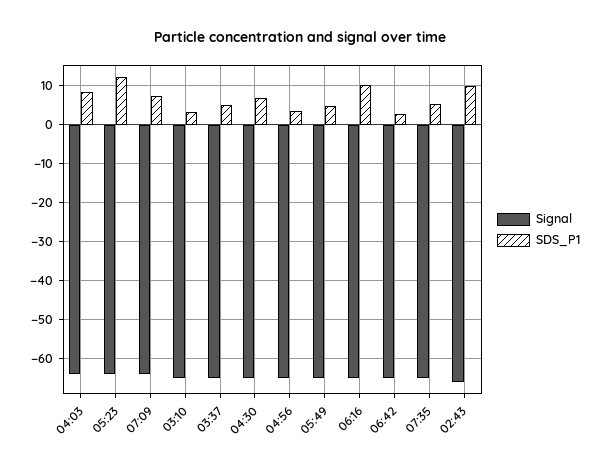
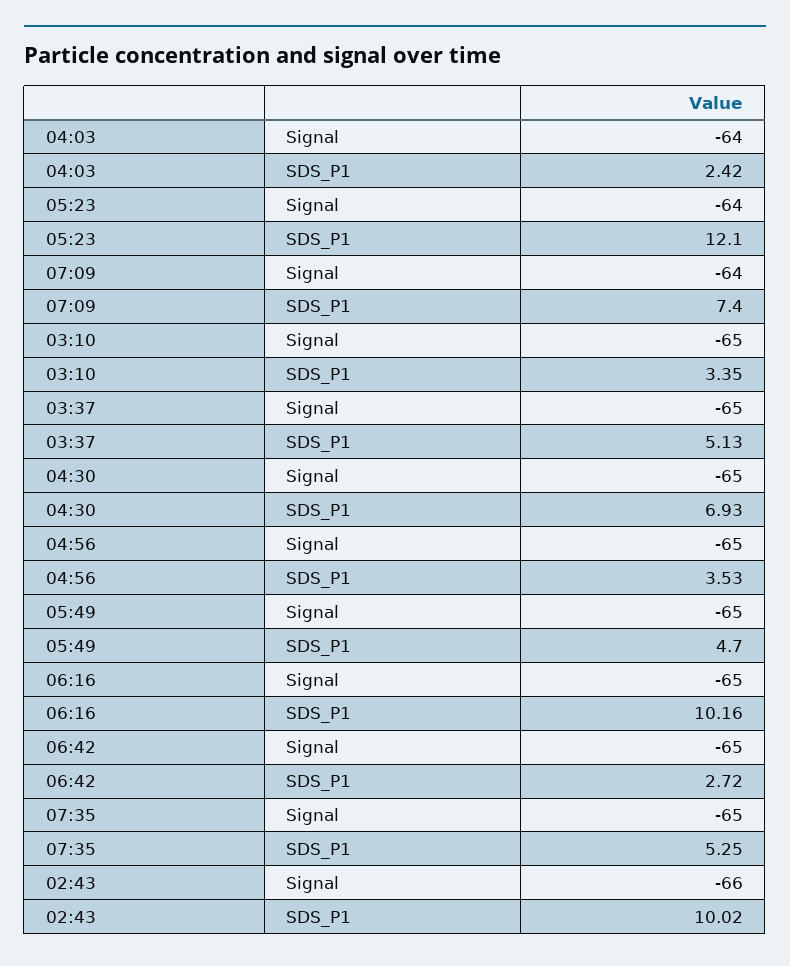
SDS_P1, 04:03: 8 -> 2.42

